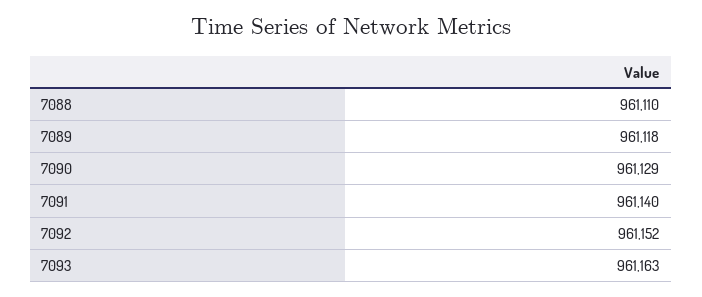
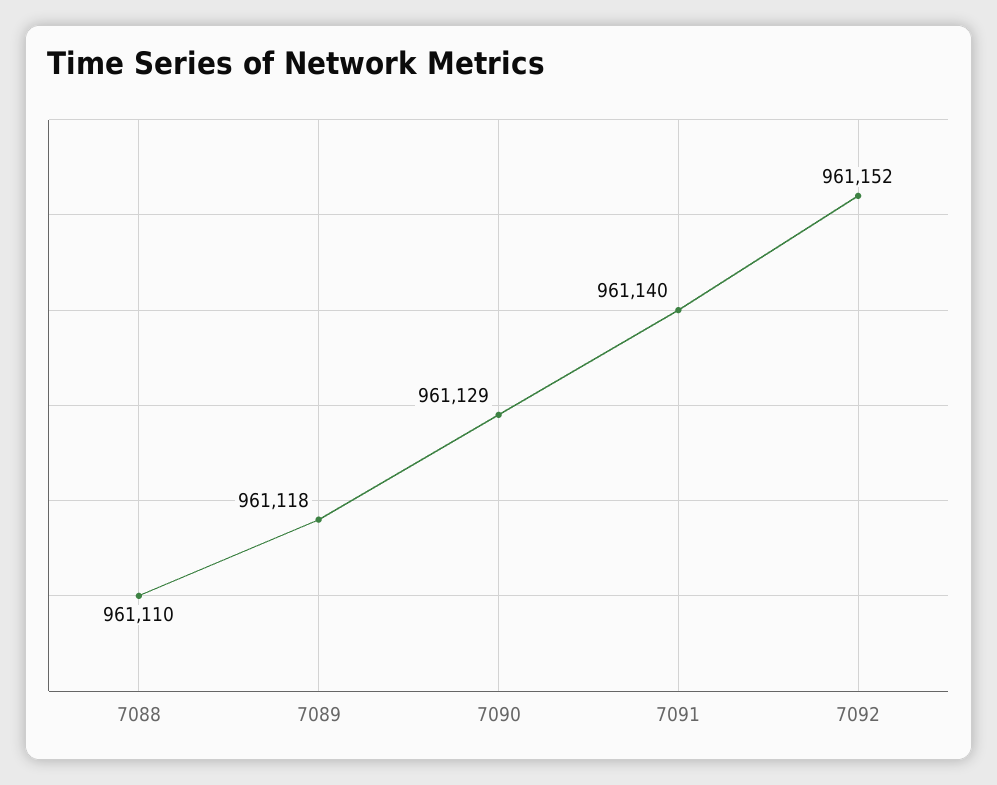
7093: 961163 -> none

